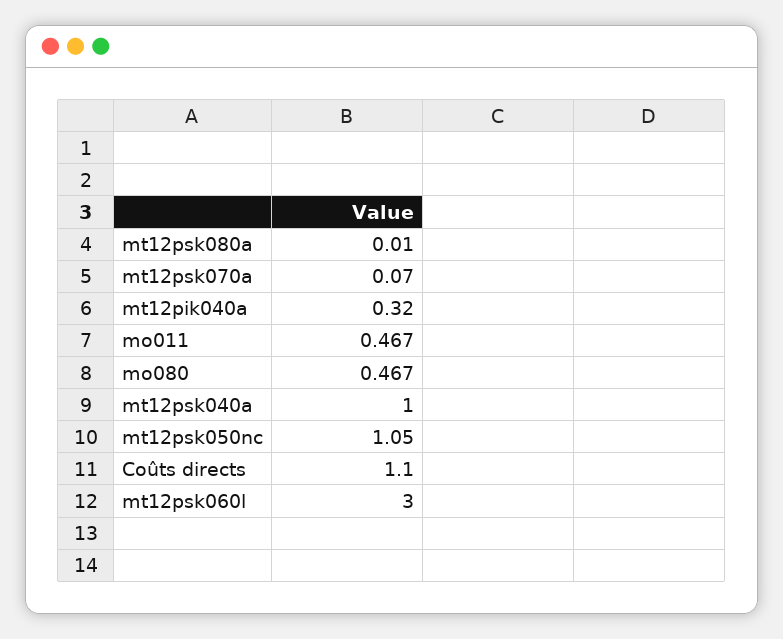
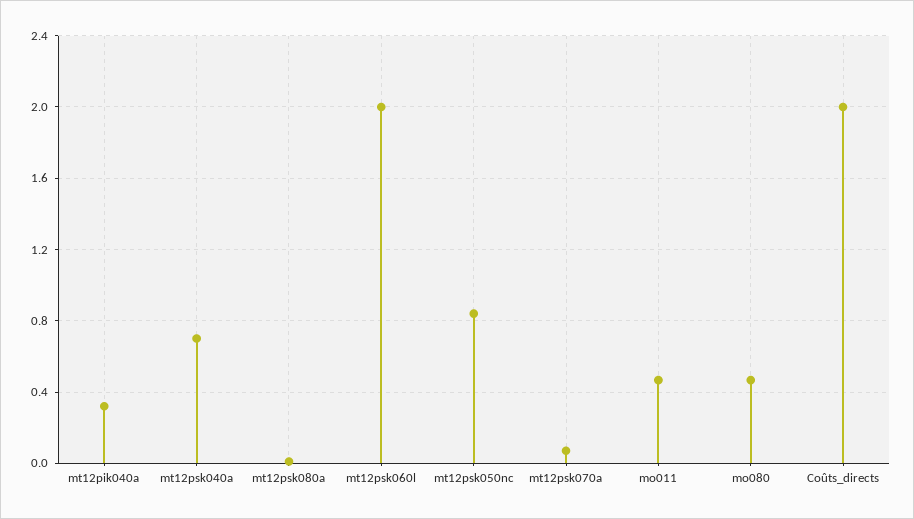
mt12psk040a: 1 -> 0.7
mt12psk050nc: 1.05 -> 0.85
Coûts directs: 1.1 -> 2
mt12psk060l: 3 -> 2

